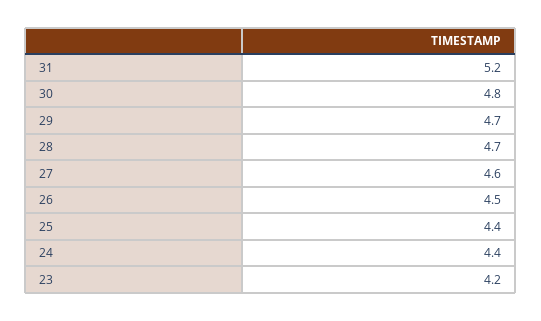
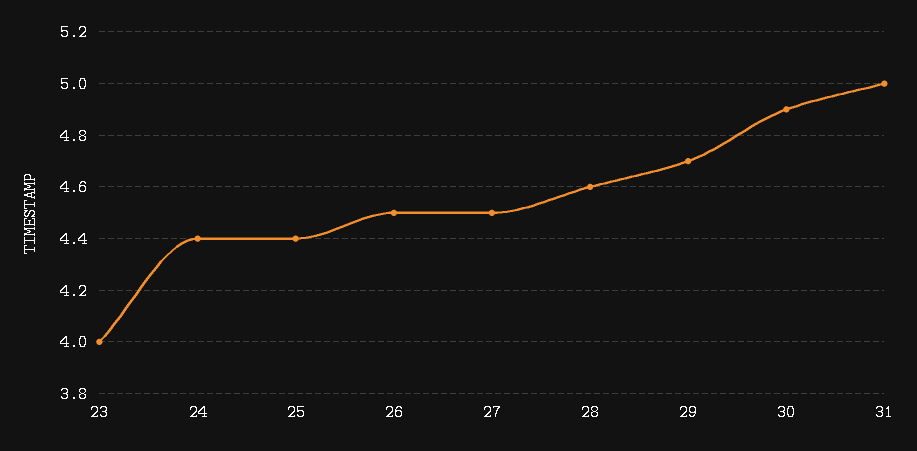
31: 5.2 -> 5
30: 4.8 -> 4.9
28: 4.7 -> 4.6
27: 4.6 -> 4.5
23: 4.2 -> 4

